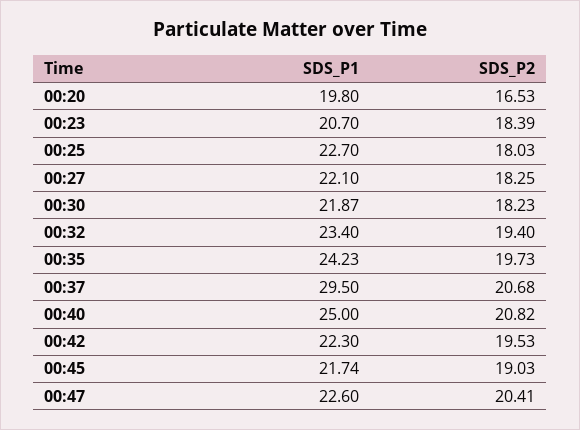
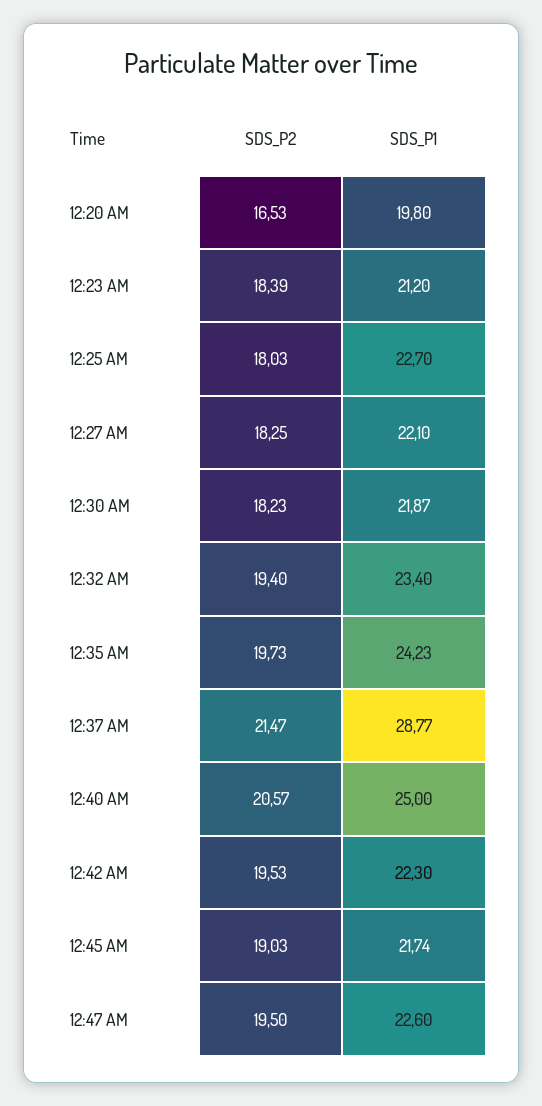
SDS_P1, 00:23: 20.7 -> 21.2
SDS_P1, 00:37: 29.5 -> 28.77
SDS_P2, 00:37: 20.68 -> 21.47
SDS_P2, 00:40: 20.82 -> 20.57
SDS_P2, 00:47: 20.41 -> 19.5

